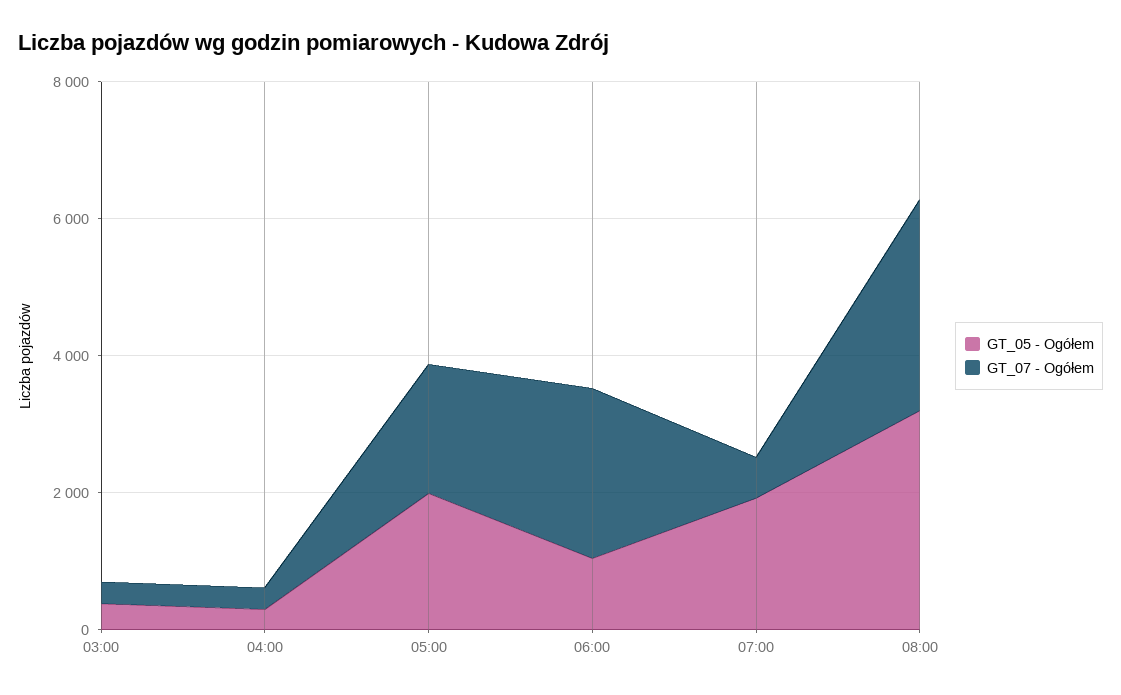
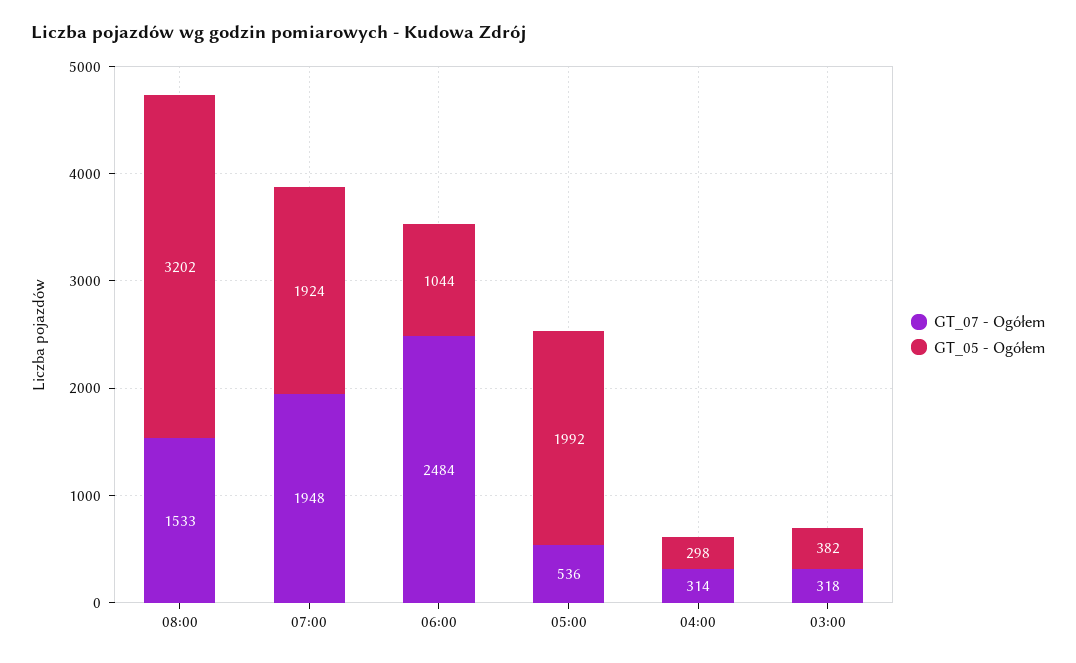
GT_07 - Ogółem, 05:00: 2000 -> 536
GT_07 - Ogółem, 07:00: 500 -> 1948
GT_07 - Ogółem, 08:00: 3000 -> 1533

